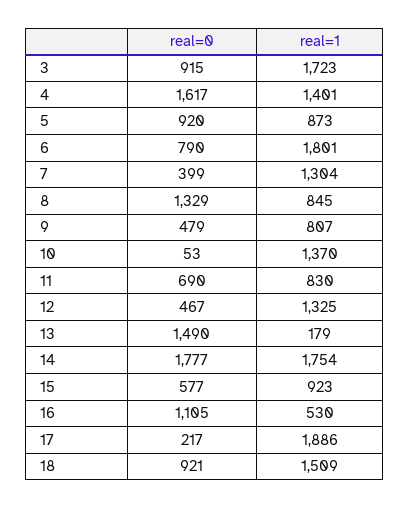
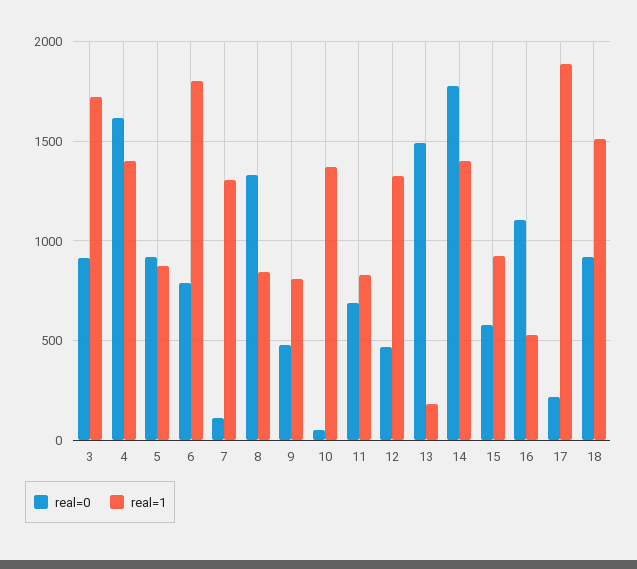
real=0, 7: 399 -> 100
real=1, 14: 1754 -> 1400

